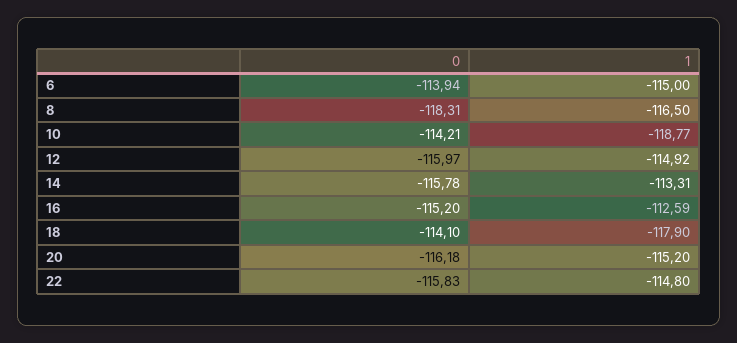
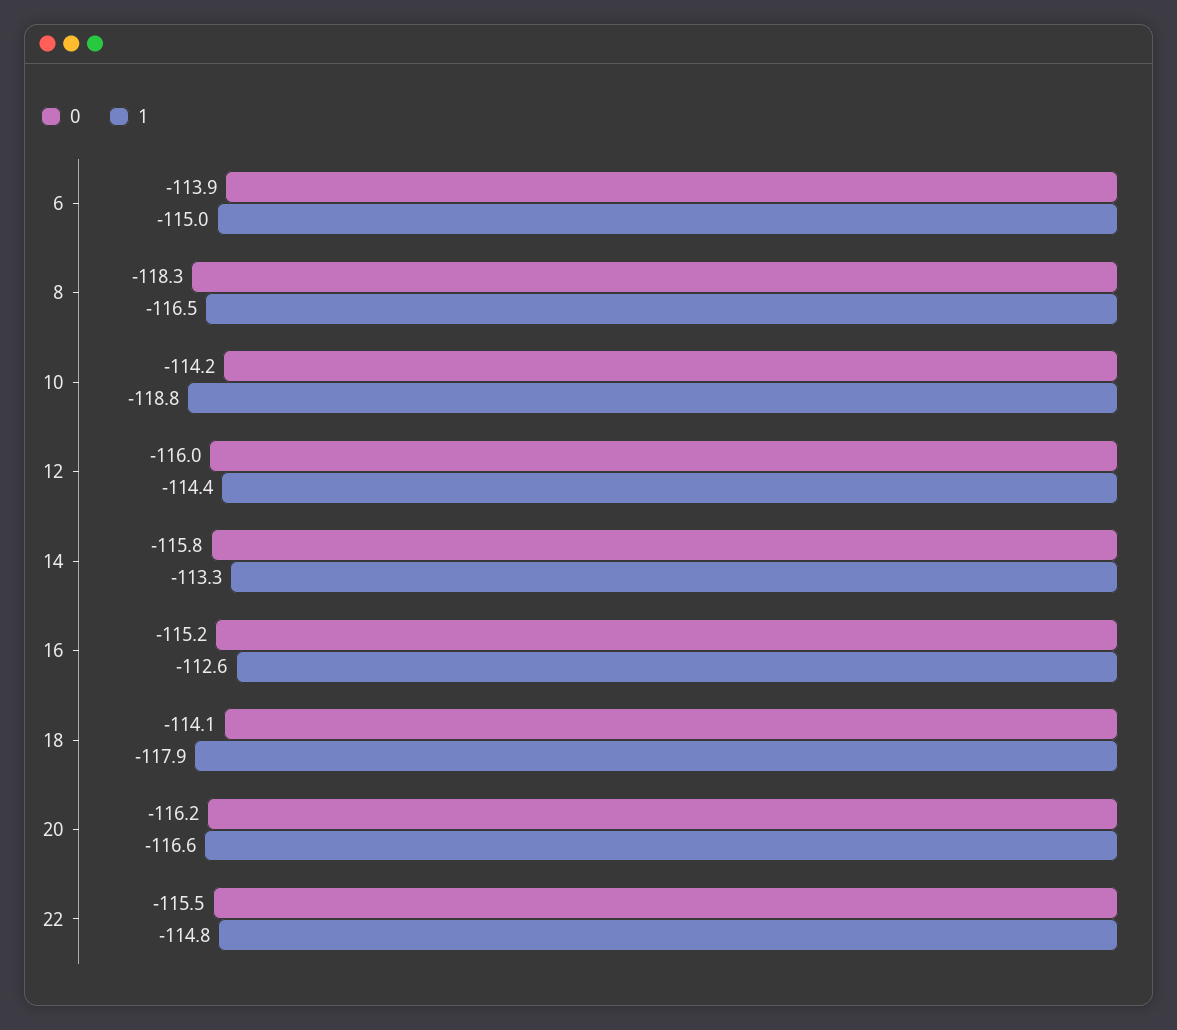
1, 12: -114.92 -> -114.4
1, 20: -115.2 -> -116.6
0, 22: -115.83 -> -115.5

